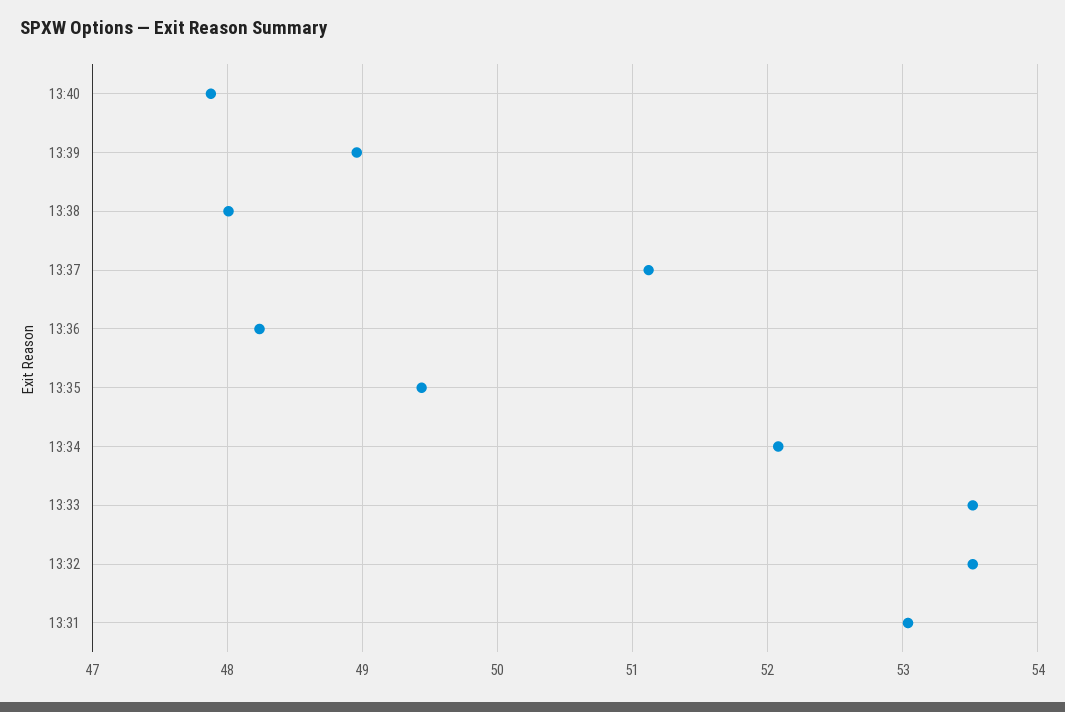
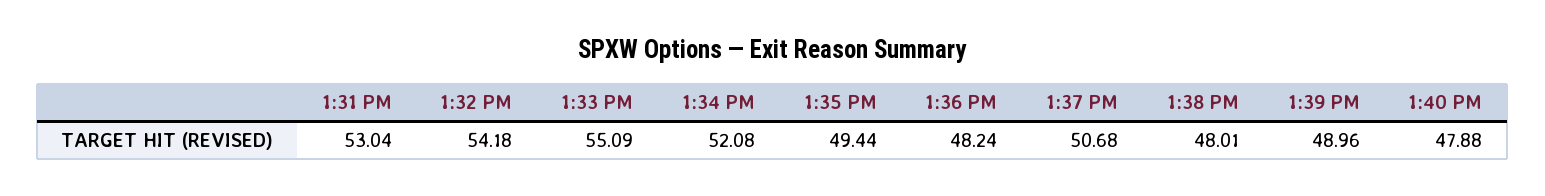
13:37: 51.1 -> 50.68
13:33: 53.5 -> 55.09
13:32: 53.5 -> 54.18

